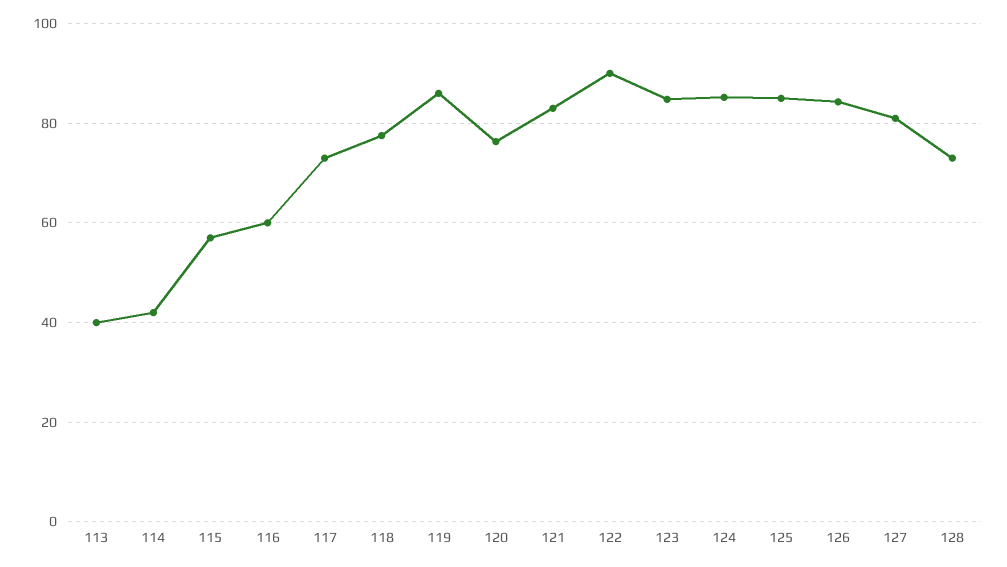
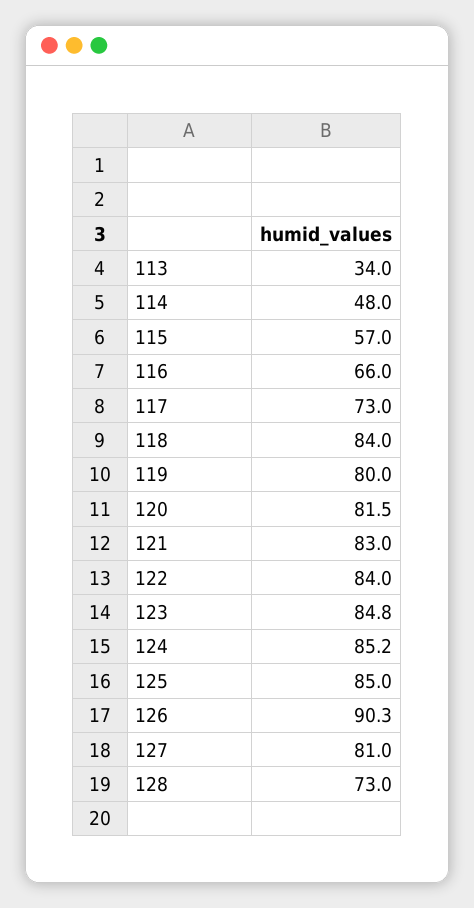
113: 40 -> 34
114: 42 -> 48
116: 60 -> 66
118: 78 -> 84
119: 86 -> 80
120: 76 -> 81.5
122: 90 -> 84
126: 84 -> 90.3

